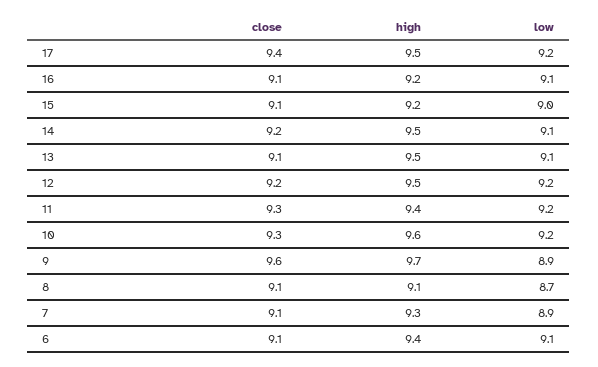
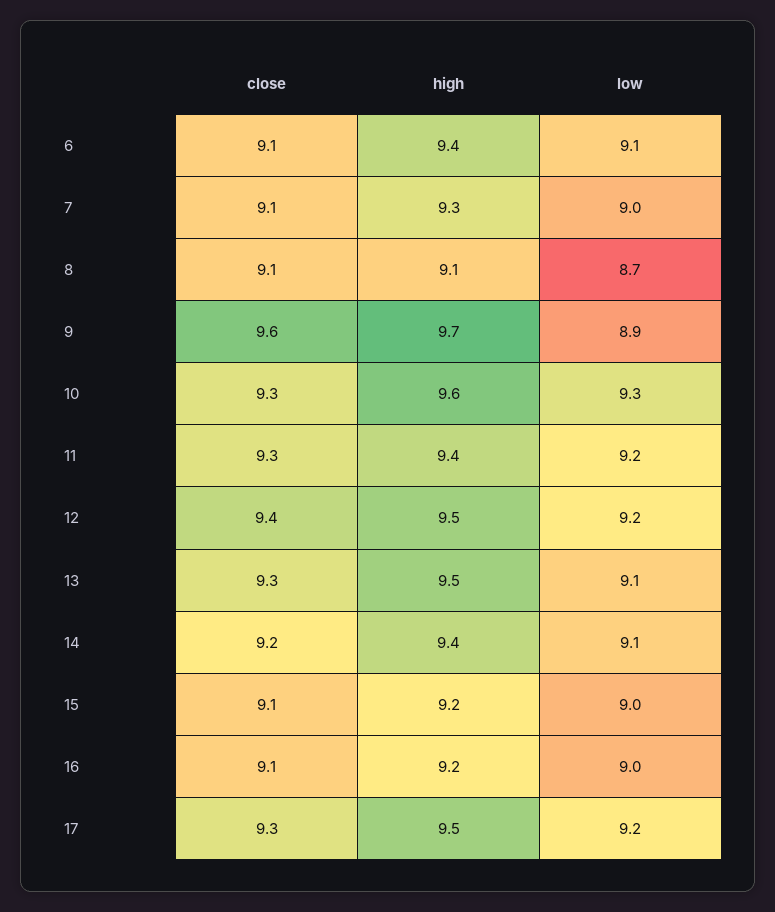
close, 17: 9.4 -> 9.3
low, 16: 9.1 -> 9
high, 14: 9.5 -> 9.4
close, 13: 9.1 -> 9.3
close, 12: 9.2 -> 9.4
low, 10: 9.2 -> 9.3
low, 7: 8.9 -> 9

